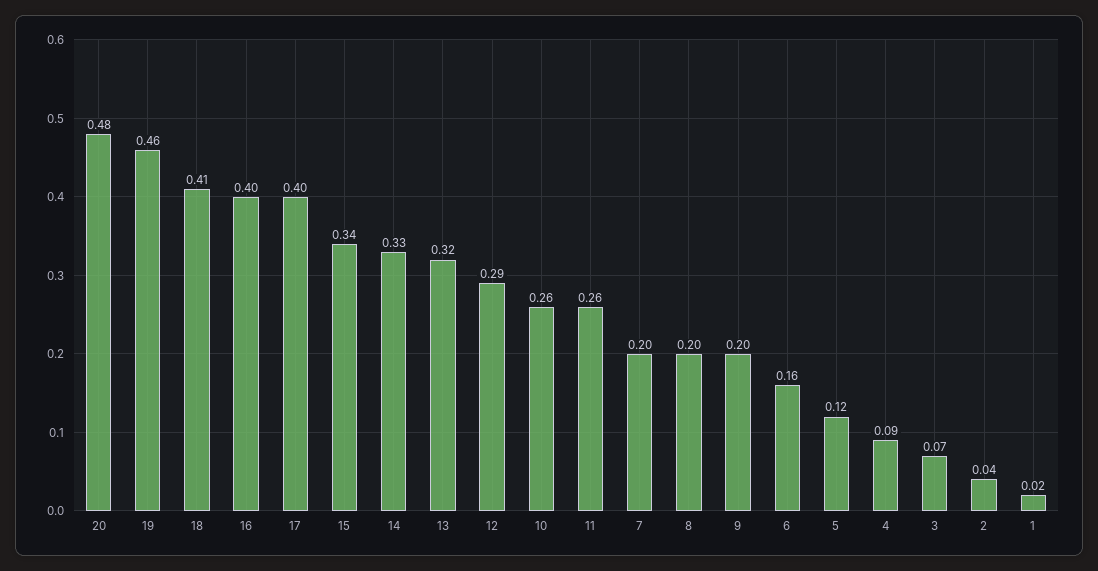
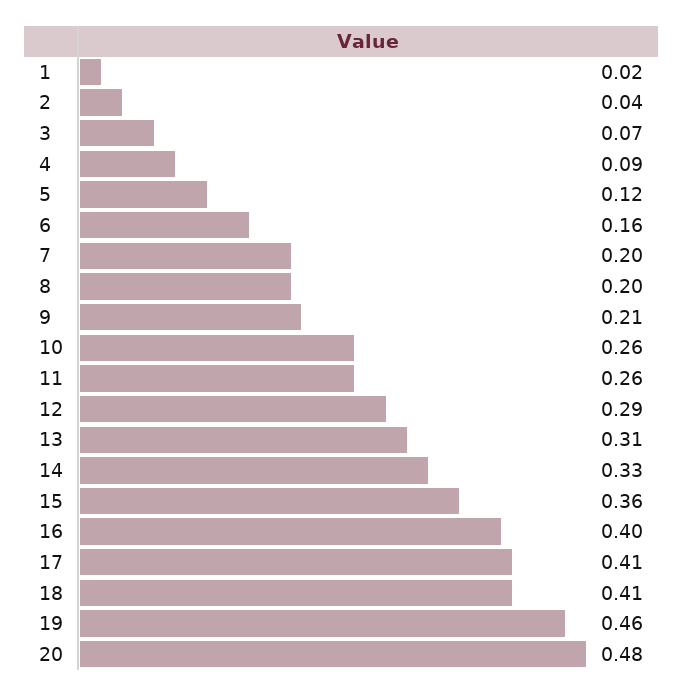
17: 0.4 -> 0.41
15: 0.34 -> 0.36
13: 0.32 -> 0.31
9: 0.2 -> 0.21

